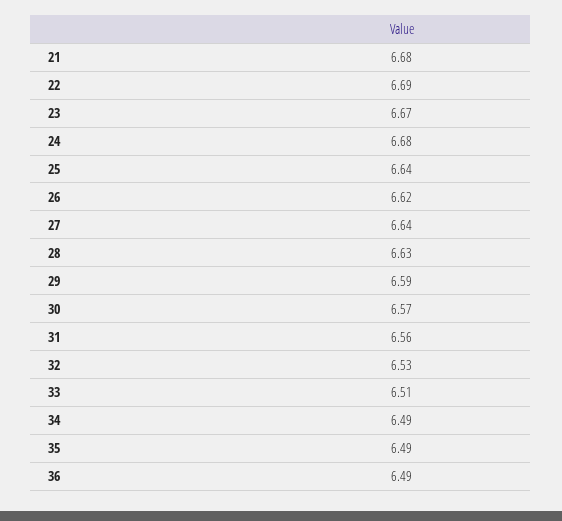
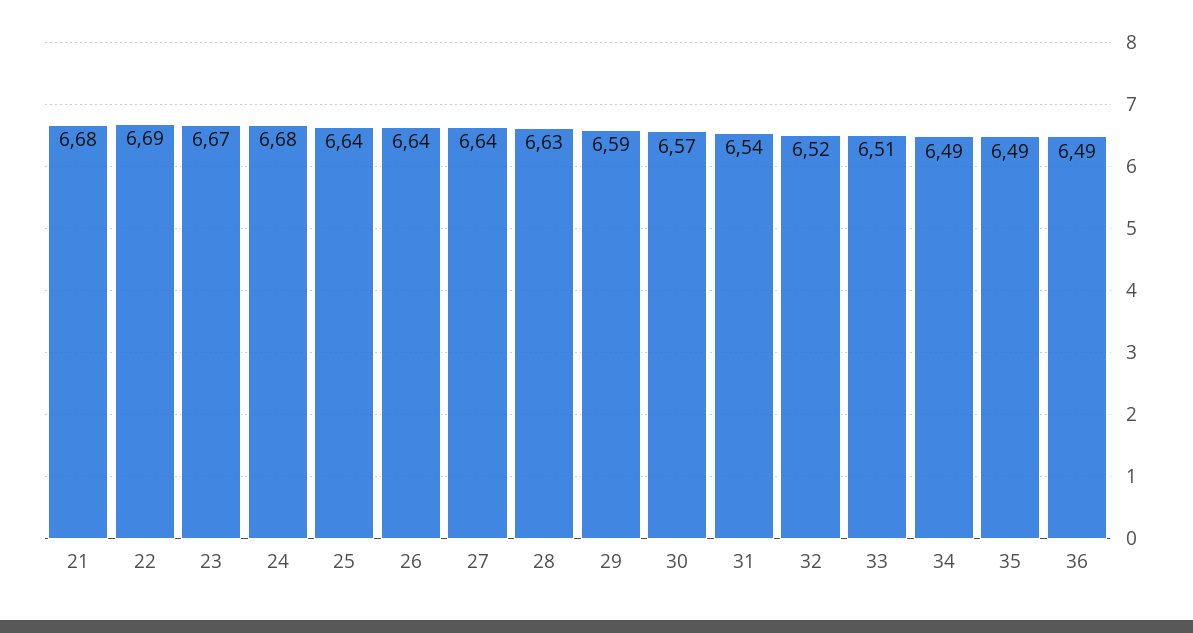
26: 6.62 -> 6.64
31: 6.56 -> 6.54
32: 6.53 -> 6.52

